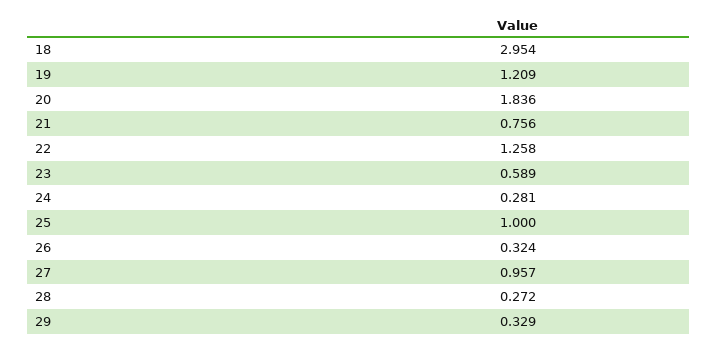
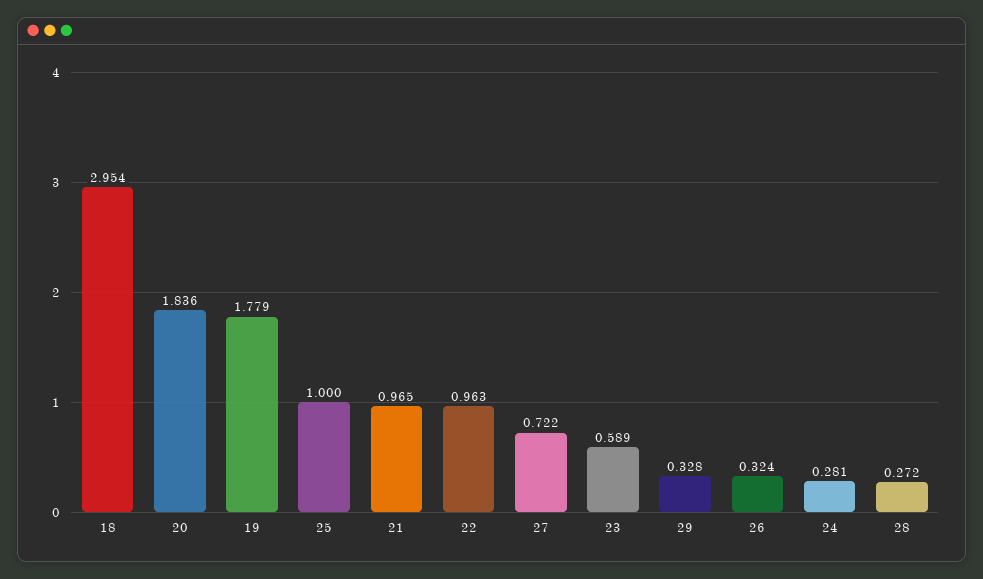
19: 1.209 -> 1.779
21: 0.756 -> 0.965
22: 1.258 -> 0.963
27: 0.957 -> 0.722
29: 0.329 -> 0.328

